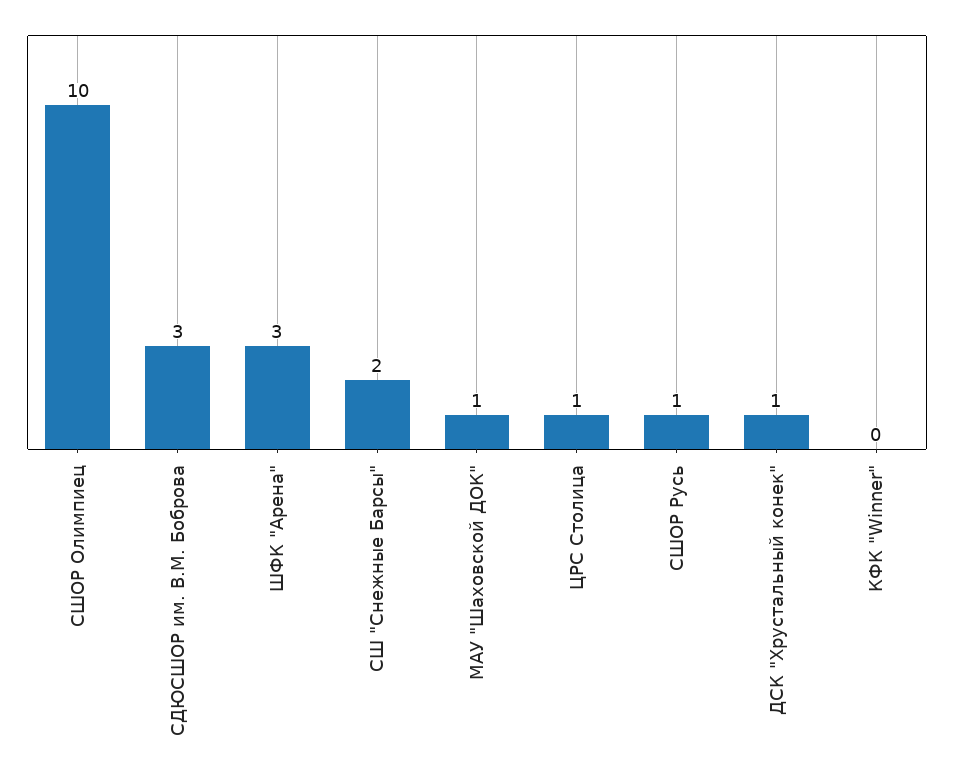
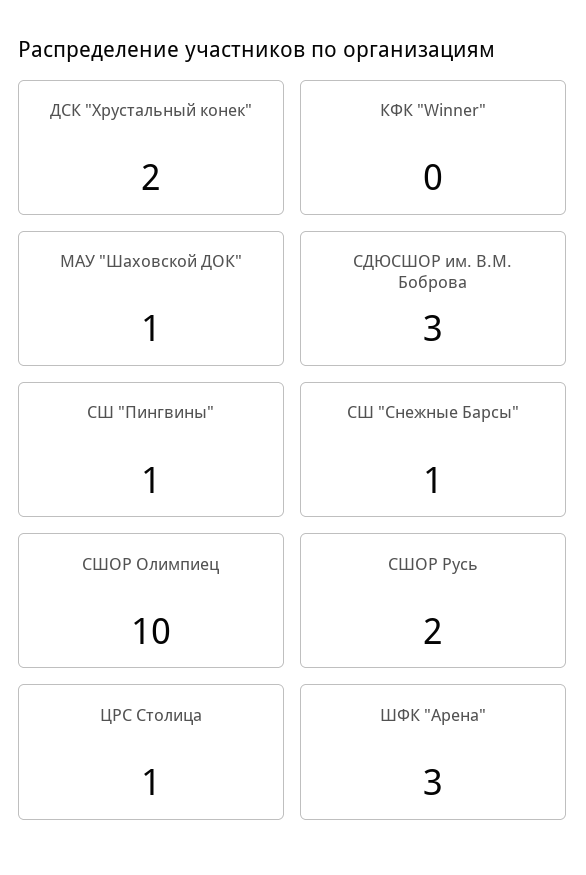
СШ "Снежные Барсы": 2 -> 1
СШОР Русь: 1 -> 2
ДСК "Хрустальный конек": 1 -> 2
СШ "Пингвины": none -> 1

